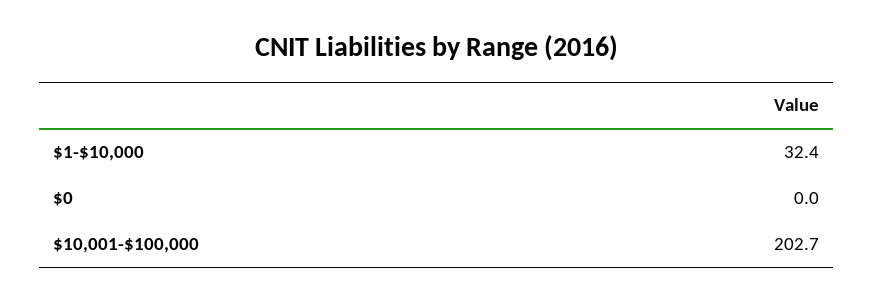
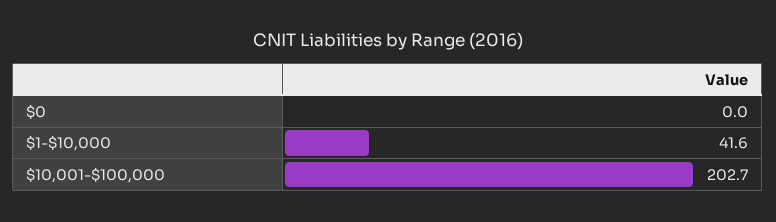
$1-$10,000: 32.4 -> 41.6

